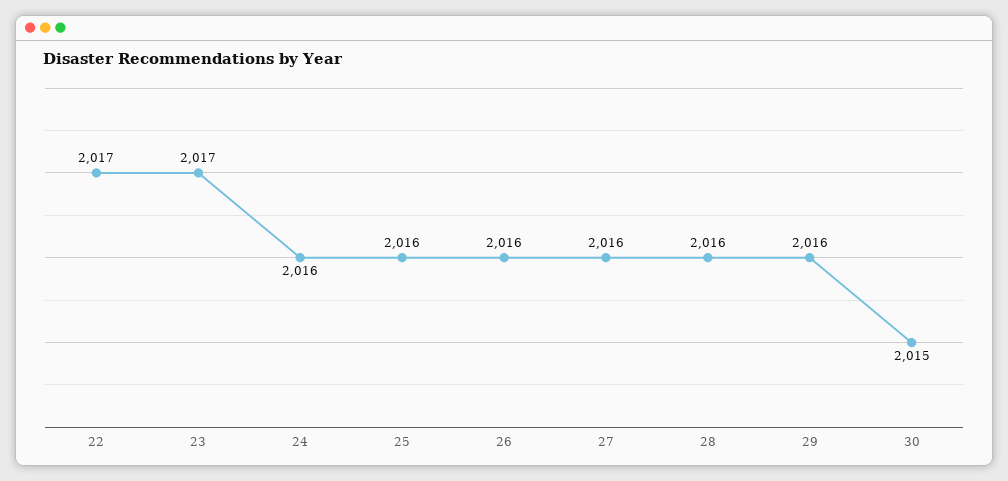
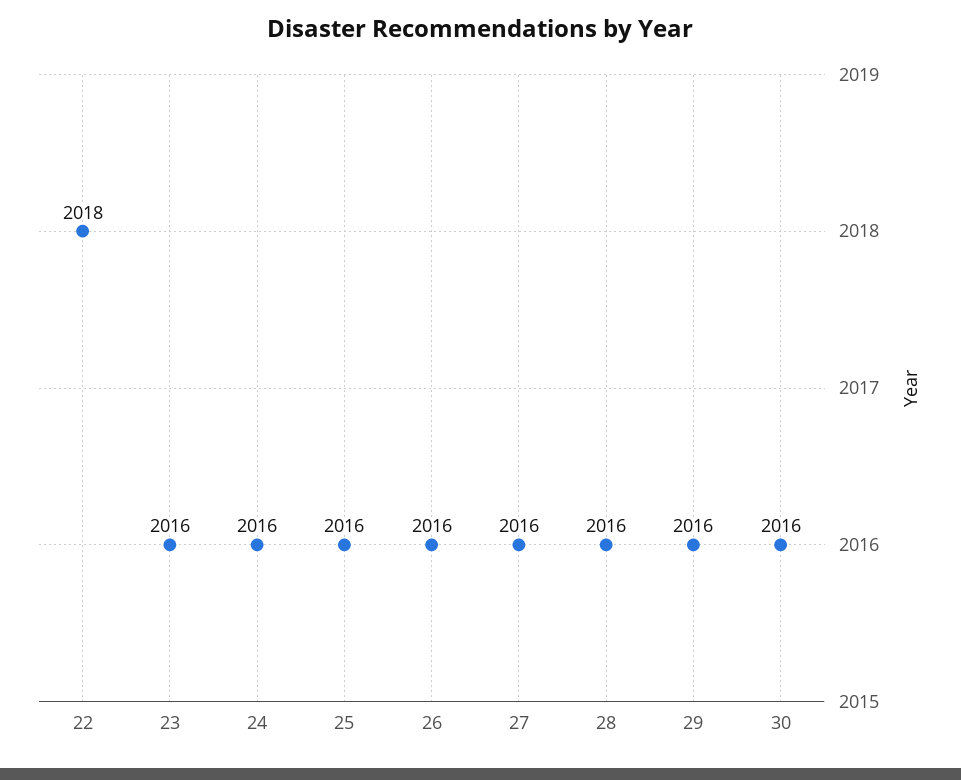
22: 2017 -> 2018
23: 2017 -> 2016
30: 2015 -> 2016

